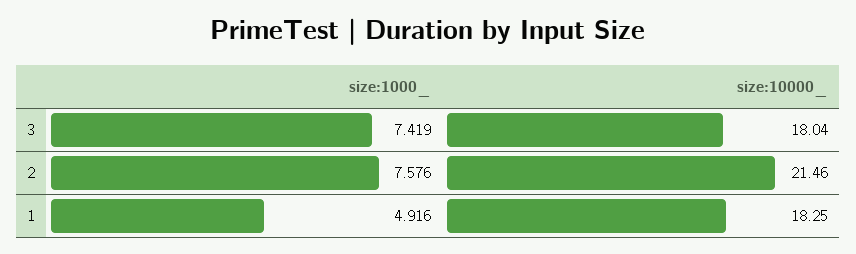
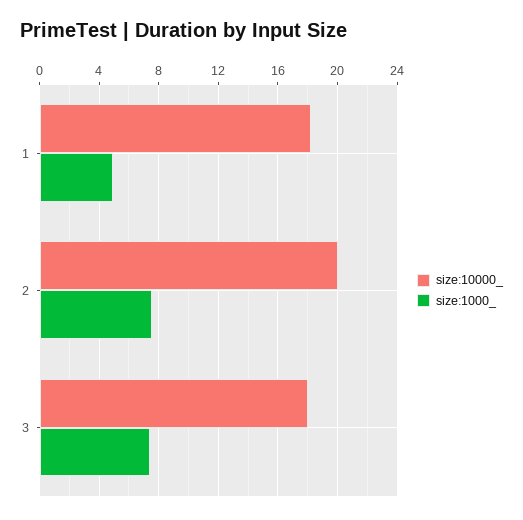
size:10000_, 2: 21.46 -> 20

